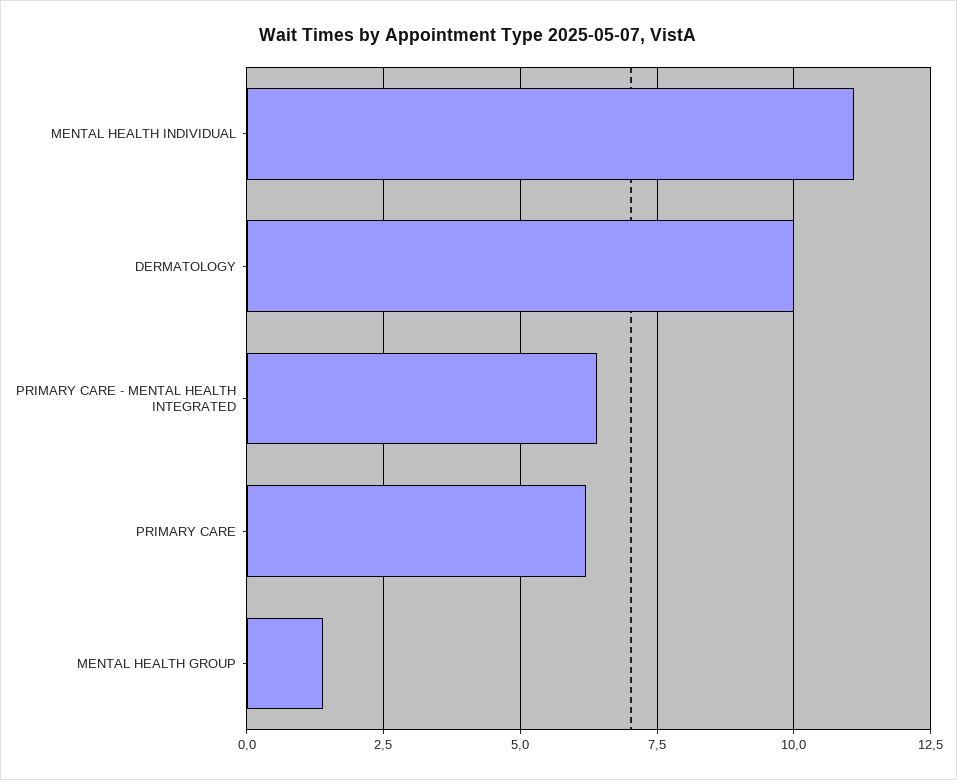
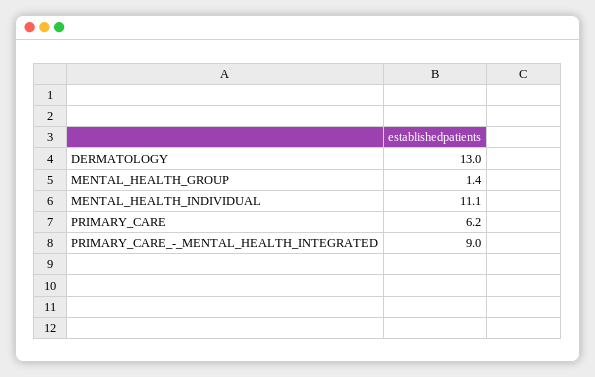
DERMATOLOGY: 10 -> 13
PRIMARY CARE - MENTAL HEALTH INTEGRATED: 6.5 -> 9

